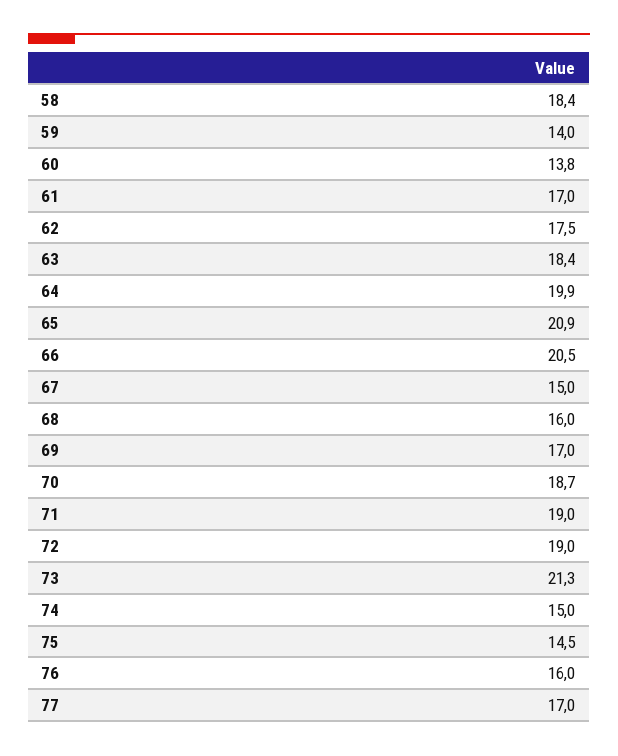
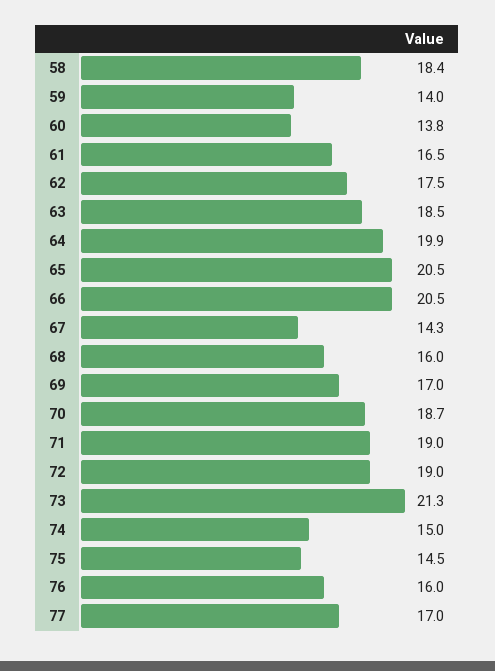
61: 17 -> 16.5
63: 18.4 -> 18.5
65: 20.9 -> 20.5
67: 15 -> 14.3

